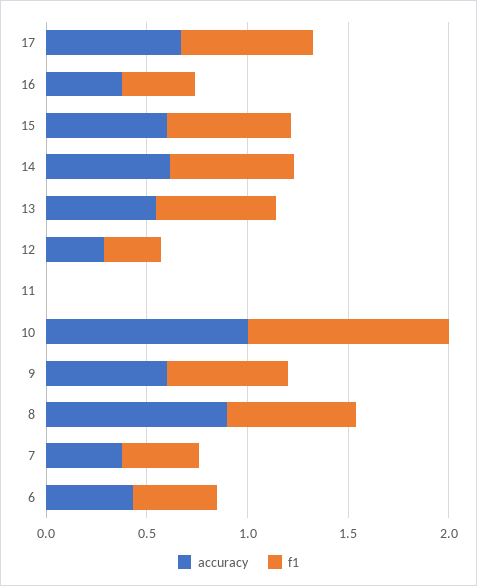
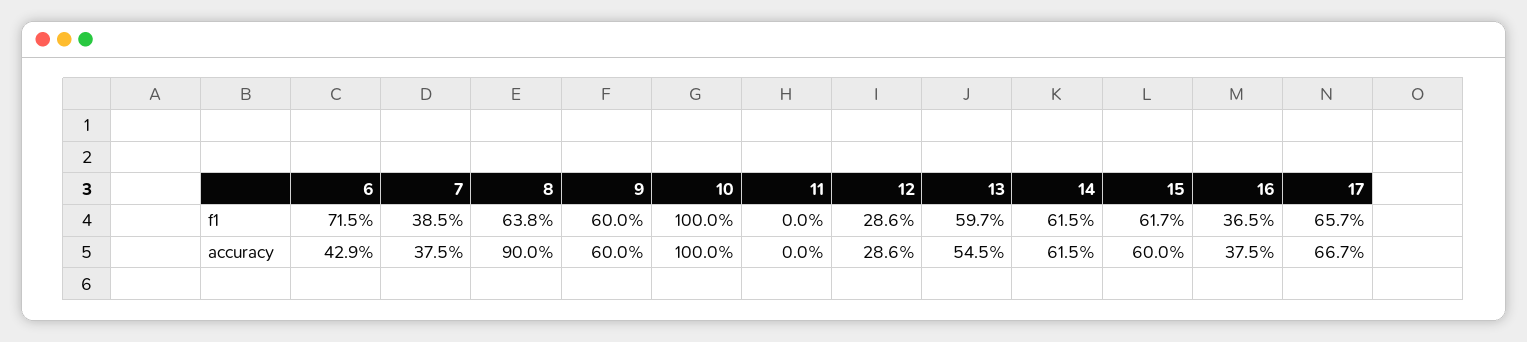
f1, 6: 0.4 -> 0.715

